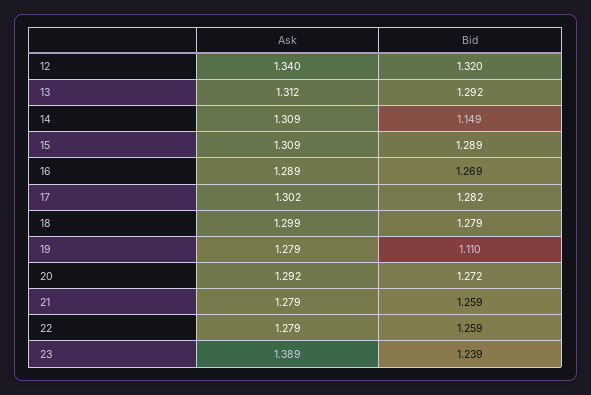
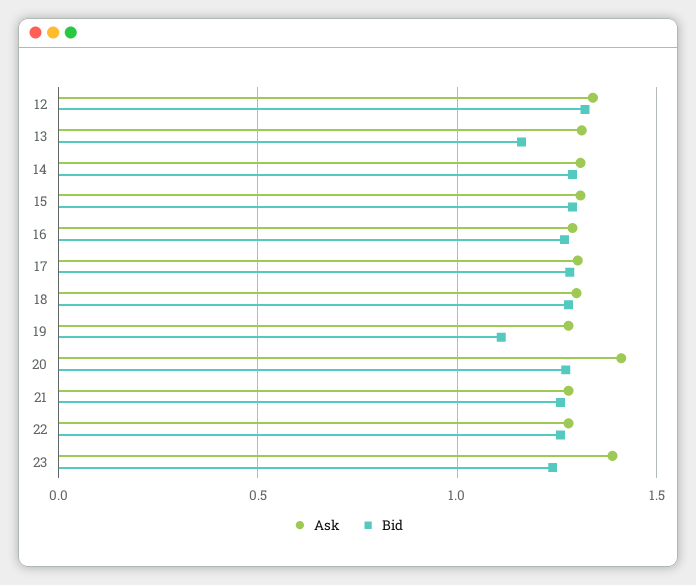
Bid, 13: 1.292 -> 1.15
Bid, 14: 1.149 -> 1.3
Ask, 20: 1.292 -> 1.4

